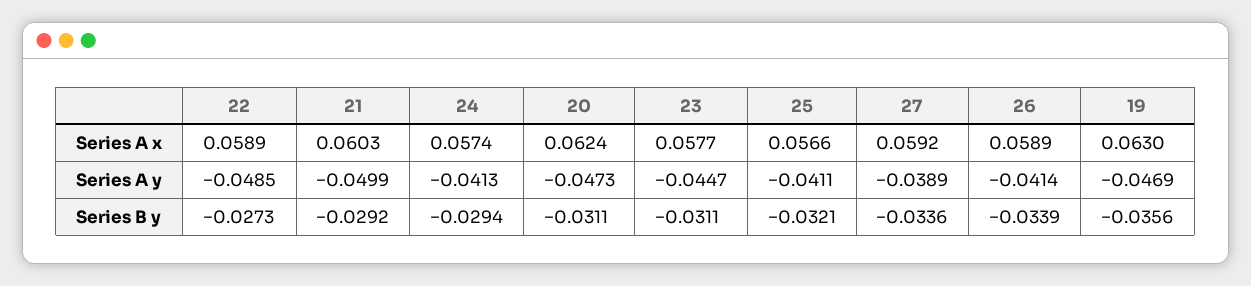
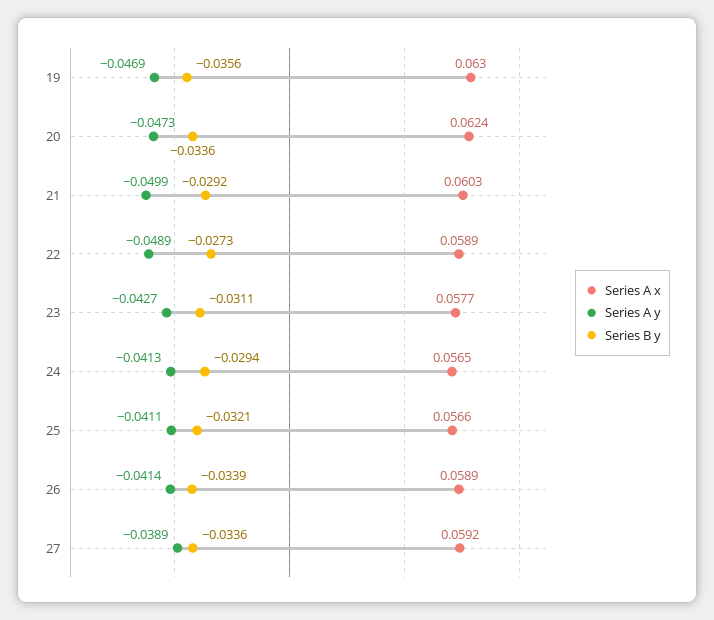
Series A x, 24: 0.0574 -> 0.0565
Series A y, 22: -0.0485 -> -0.0489
Series A y, 23: -0.0447 -> -0.0427
Series B y, 20: -0.0311 -> -0.0336

